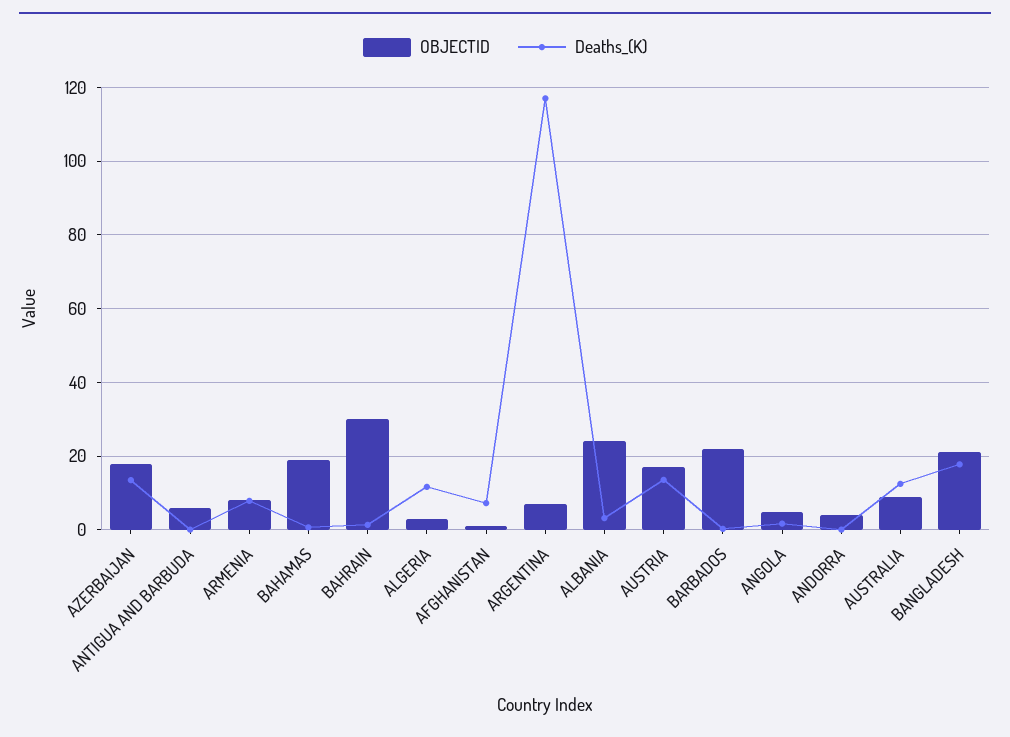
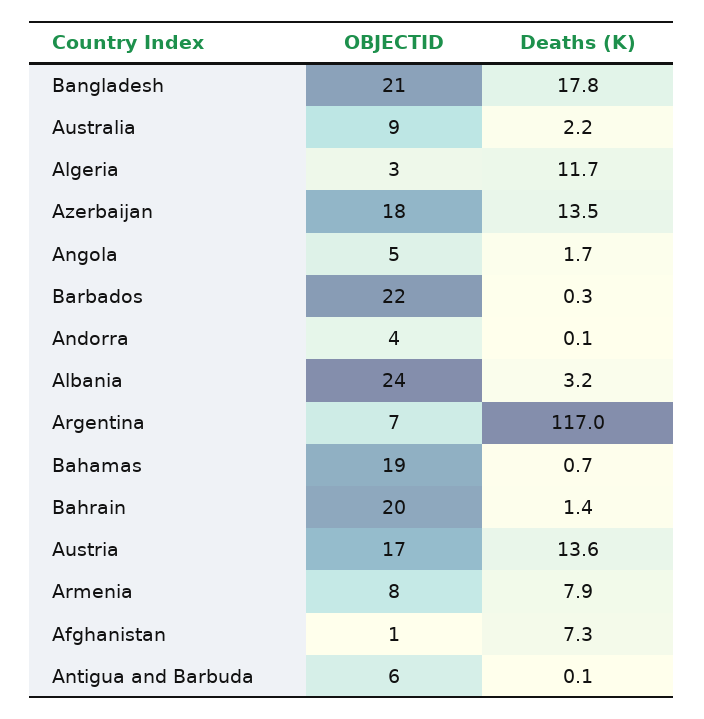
OBJECTID, BAHRAIN: 30 -> 20
Deaths_(K), AUSTRALIA: 12 -> 2.2

